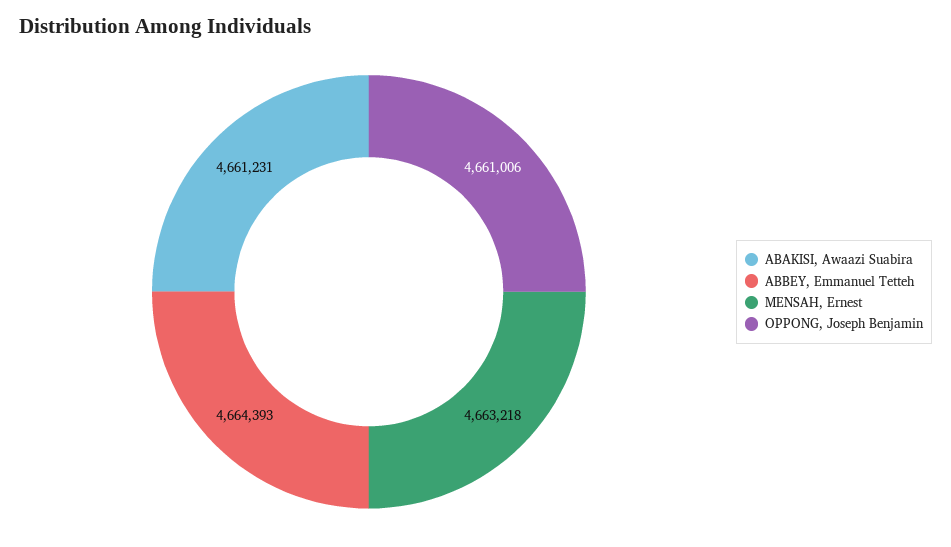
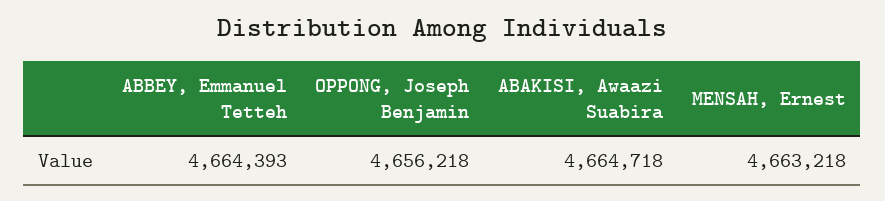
ABAKISI, Awaazi Suabira: 4661231 -> 4664718
OPPONG, Joseph Benjamin: 4661006 -> 4656218

